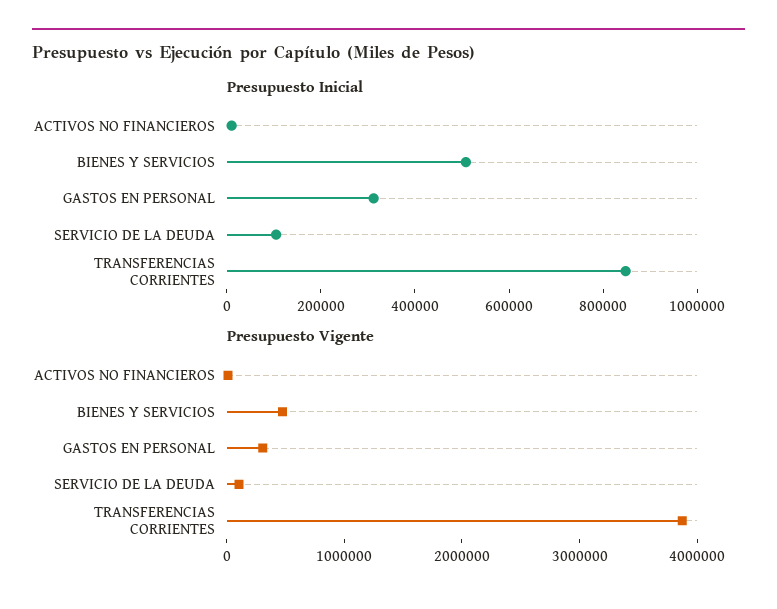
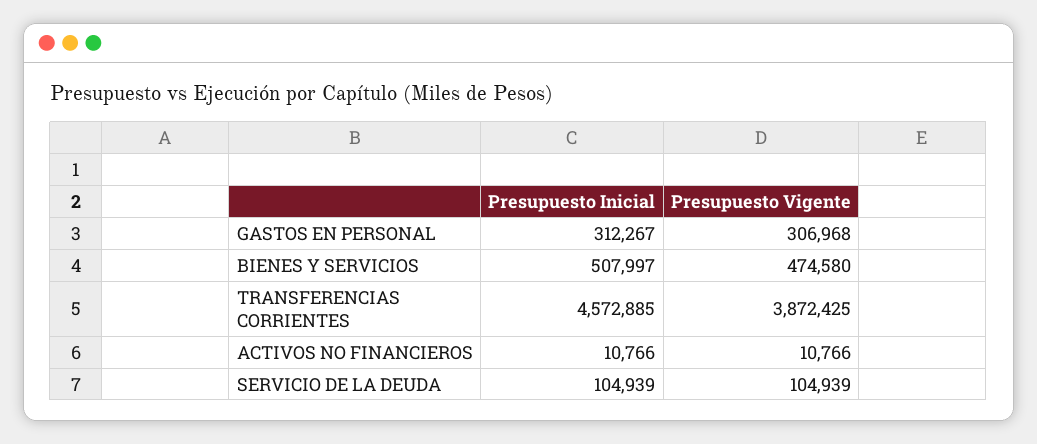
Presupuesto Inicial, TRANSFERENCIAS CORRIENTES: 850000 -> 4572885

